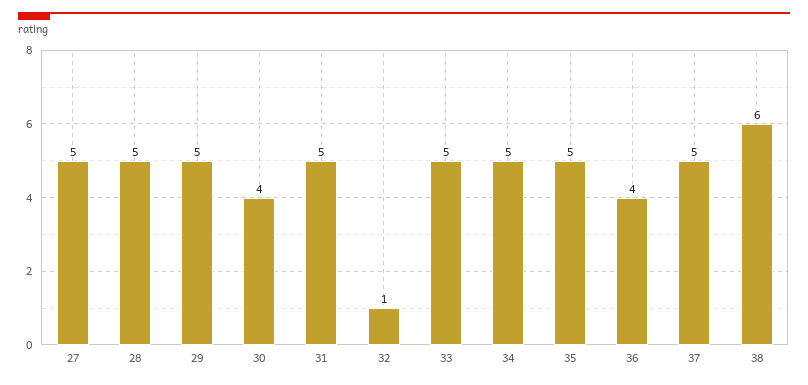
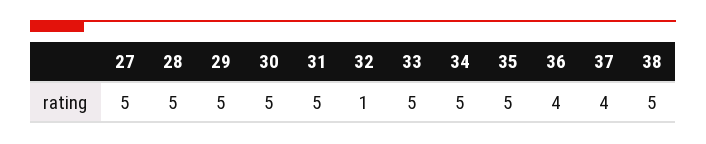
30: 4 -> 5
37: 5 -> 4
38: 6 -> 5

